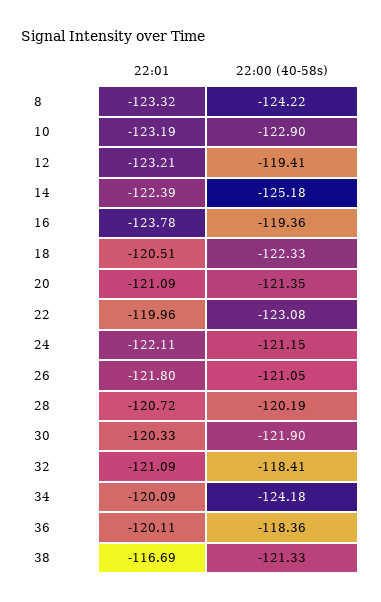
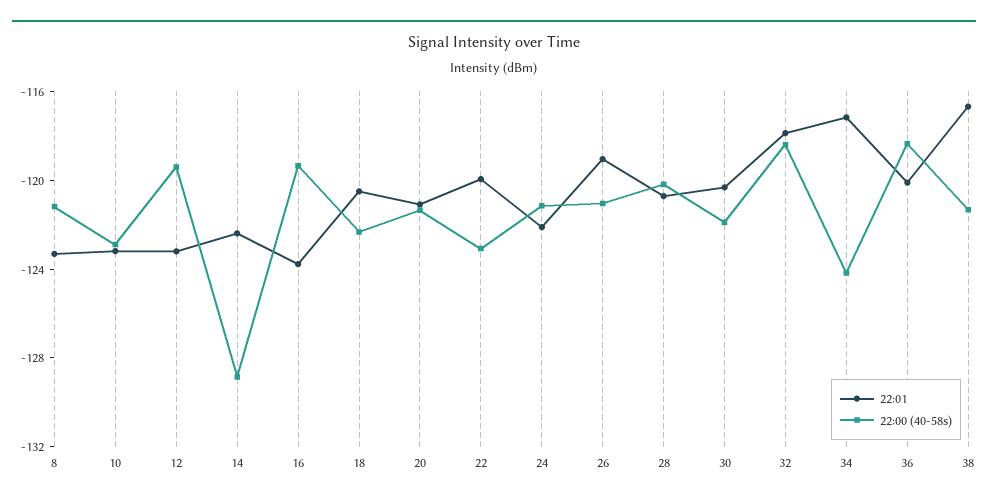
22:00 (40-58s), 8: -124.22 -> -121
22:00 (40-58s), 14: -125.18 -> -129
22:01, 26: -121.8 -> -119
22:01, 32: -121.09 -> -118
22:01, 34: -120.09 -> -117

